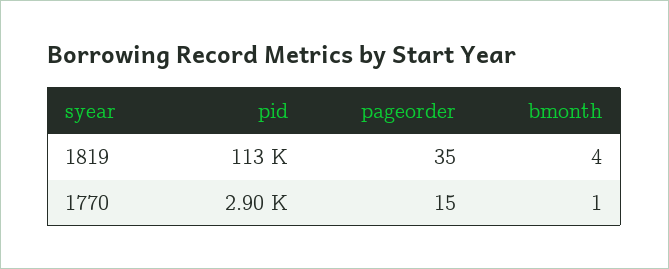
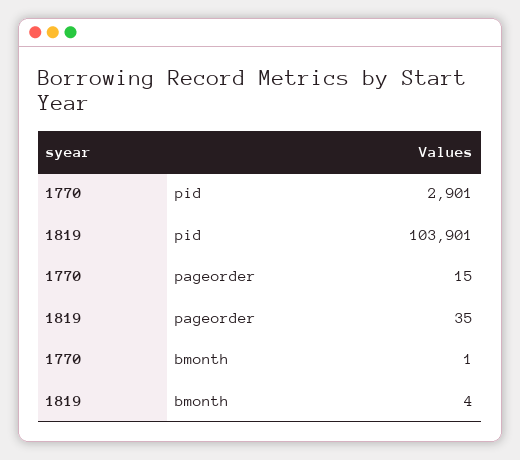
pid, 1819: 113000 -> 103901

